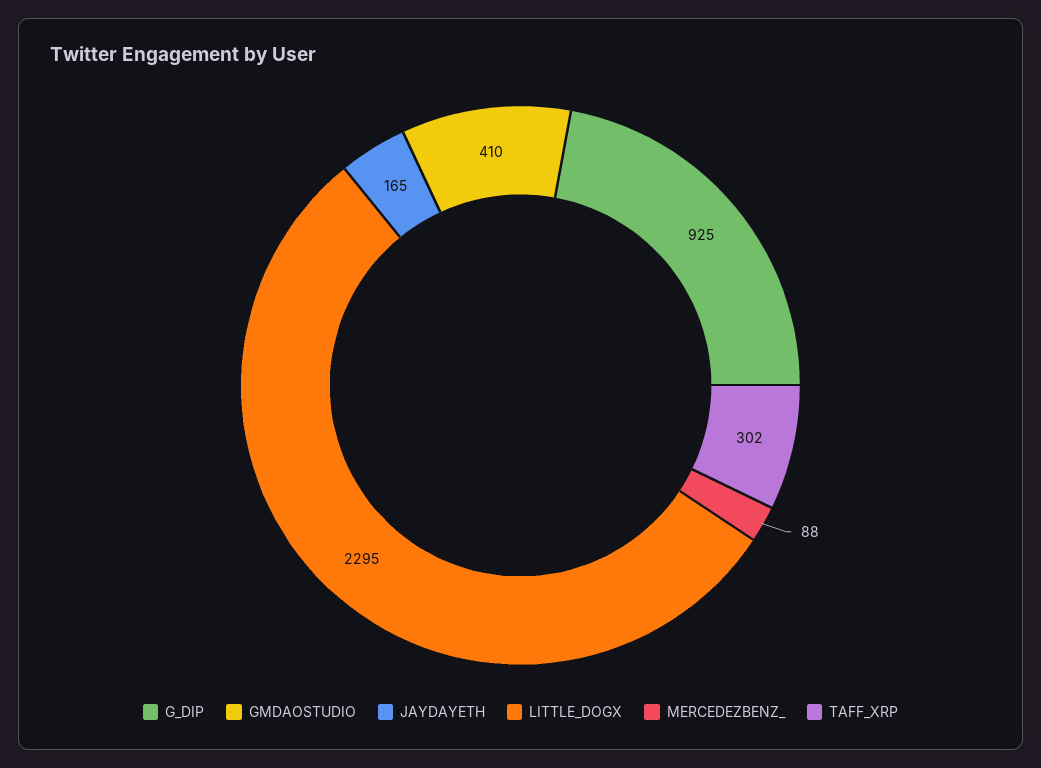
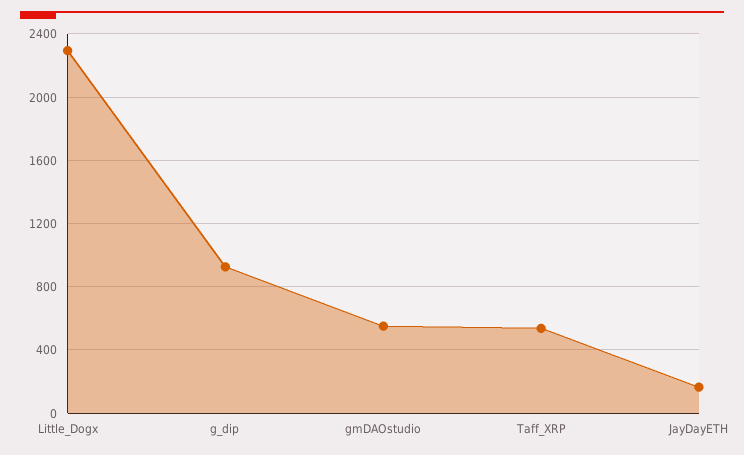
GMDAOSTUDIO: 410 -> 550
MERCEDEZBENZ_: 88 -> none
TAFF_XRP: 302 -> 550

